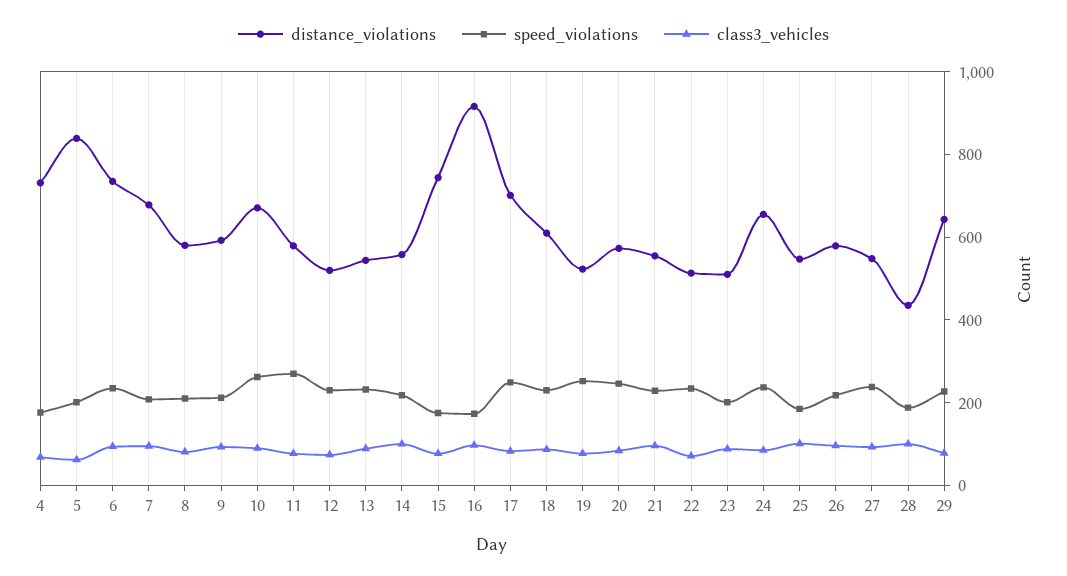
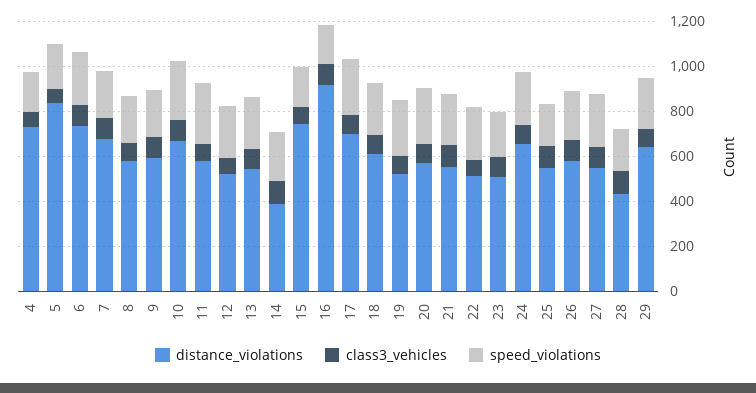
distance_violations, 14: 550 -> 400

